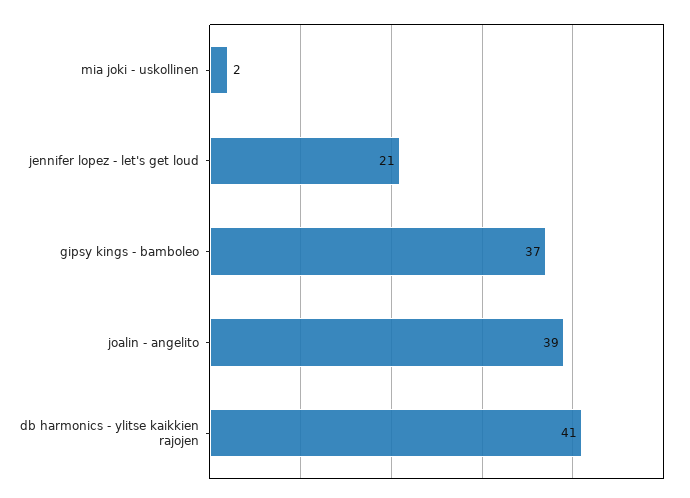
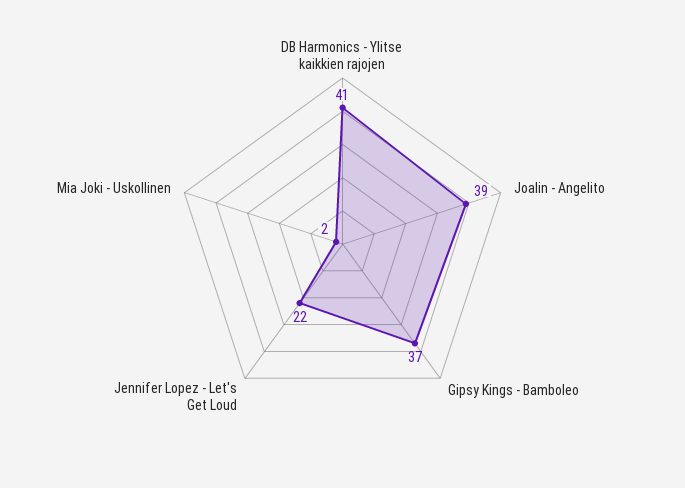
jennifer lopez - let's get loud: 21 -> 22

